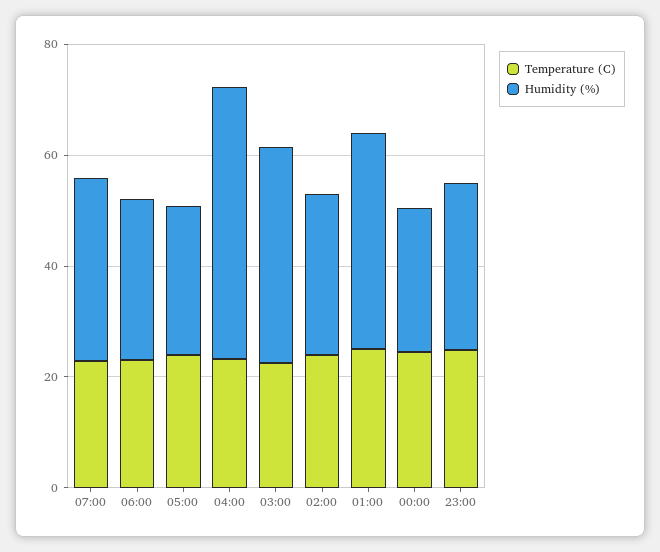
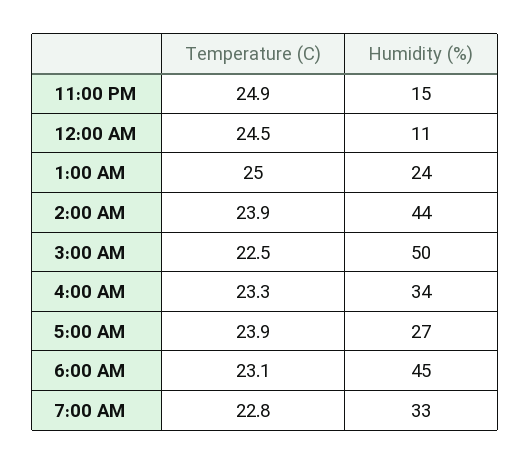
Humidity (%), 06:00: 30 -> 45
Humidity (%), 04:00: 50 -> 34
Humidity (%), 03:00: 40 -> 50
Humidity (%), 02:00: 30 -> 44
Humidity (%), 01:00: 40 -> 24
Humidity (%), 00:00: 25 -> 11
Humidity (%), 23:00: 30 -> 15

